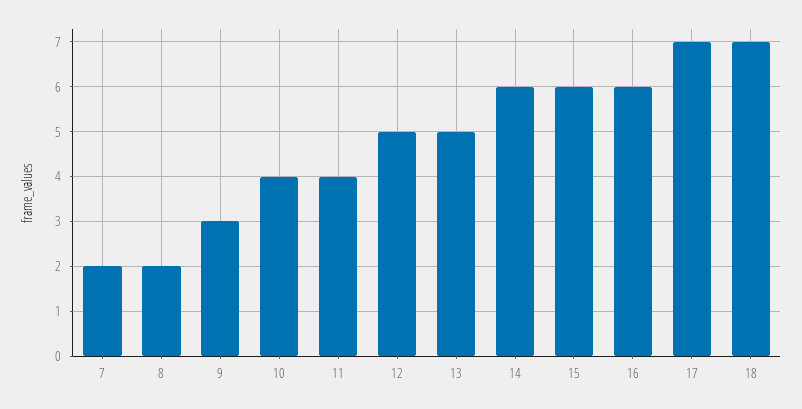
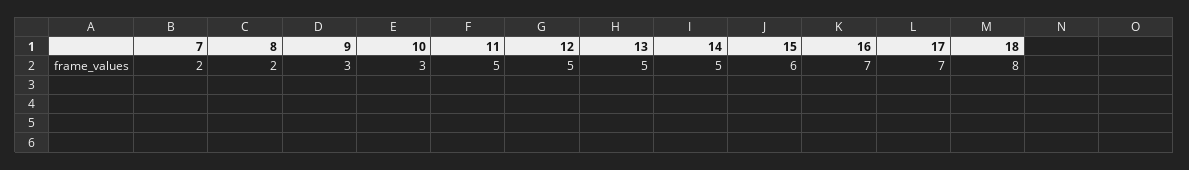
10: 4 -> 3
11: 4 -> 5
14: 6 -> 5
16: 6 -> 7
18: 7 -> 8

